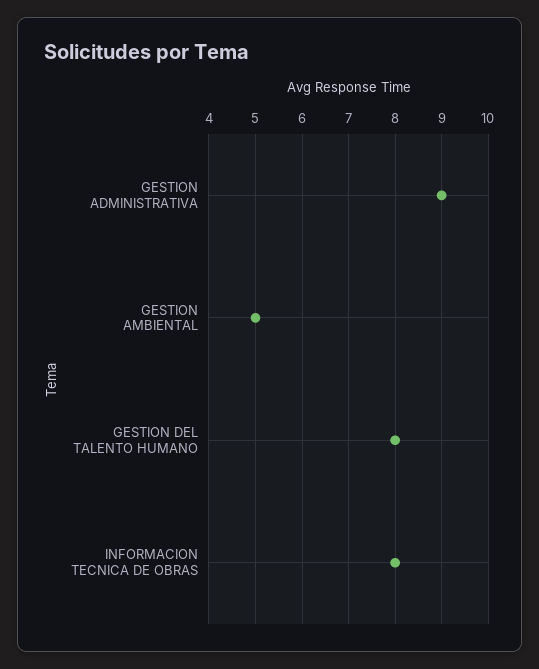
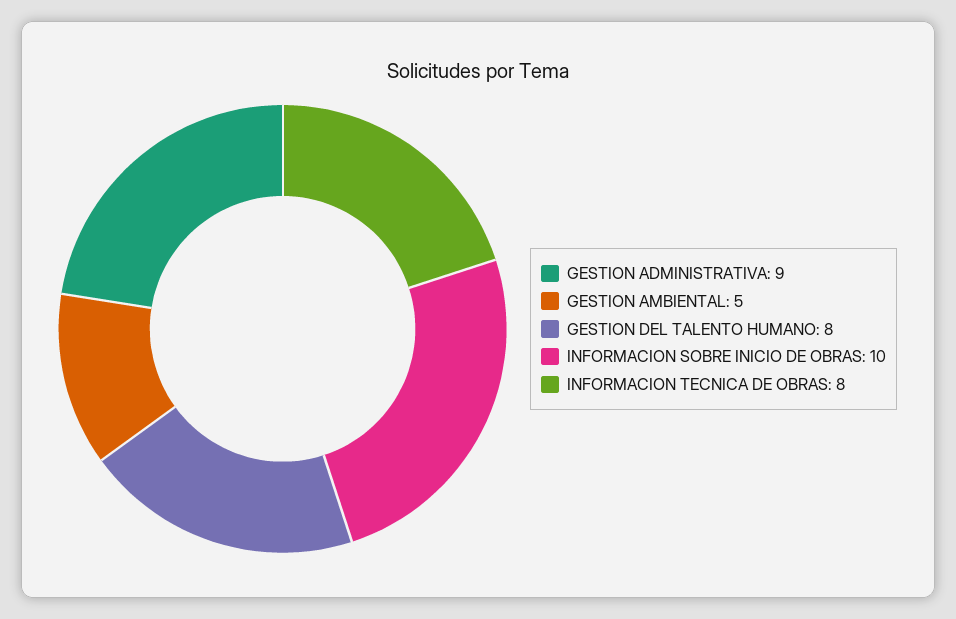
INFORMACION SOBRE INICIO DE OBRAS: none -> 10

